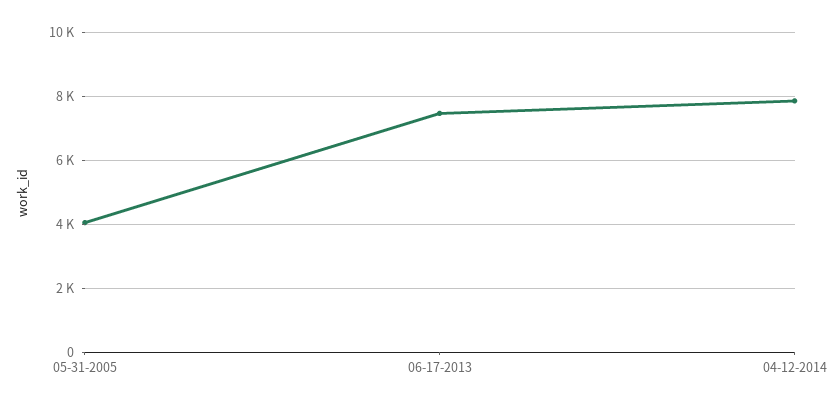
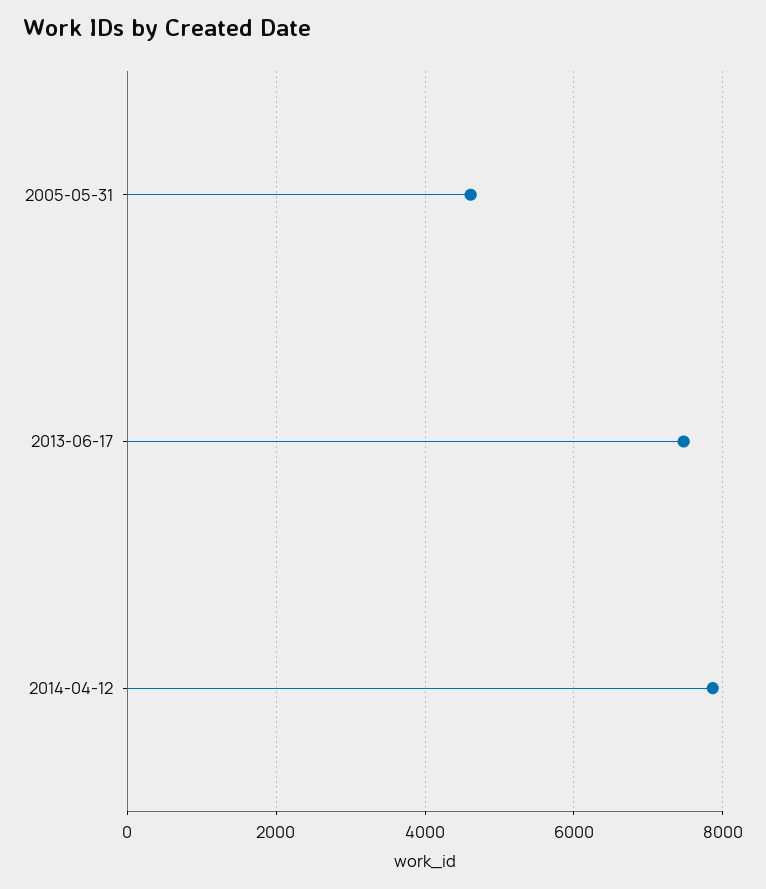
05-31-2005: 4000 -> 4600

